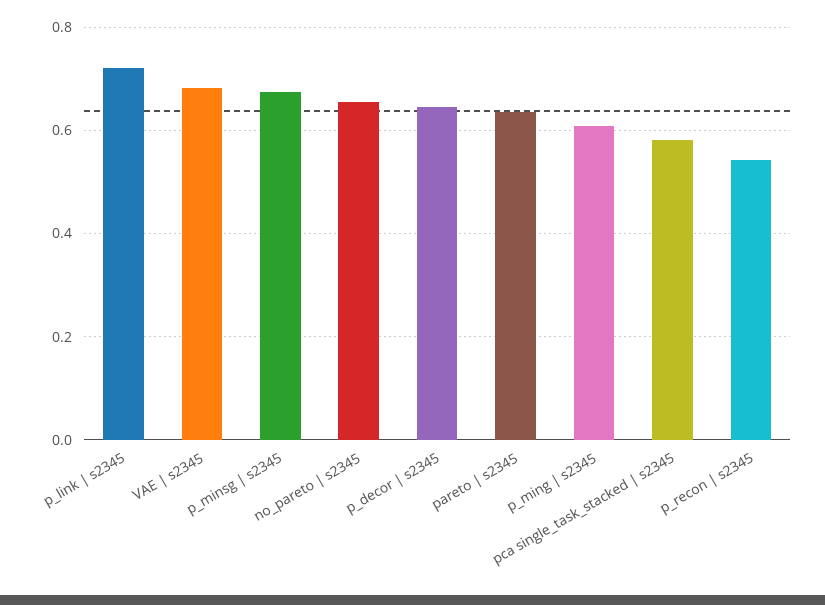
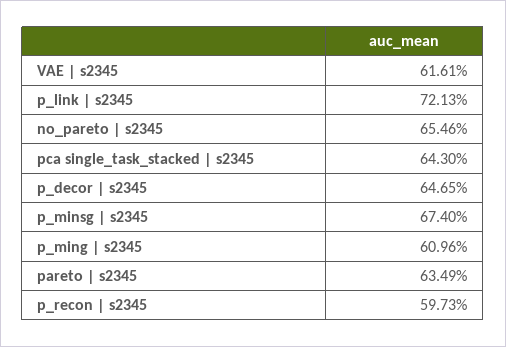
VAE | s2345: 0.68 -> 0.6161
pca single_task_stacked | s2345: 0.58 -> 0.643
p_recon | s2345: 0.54 -> 0.5973

